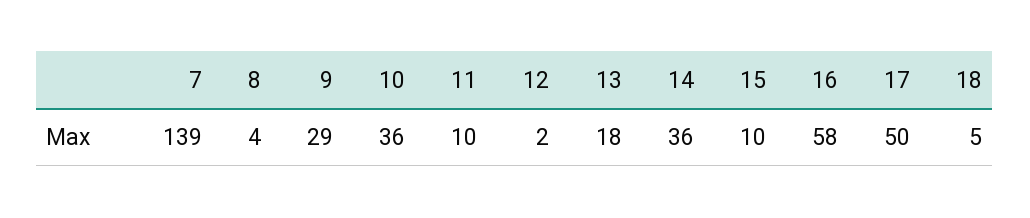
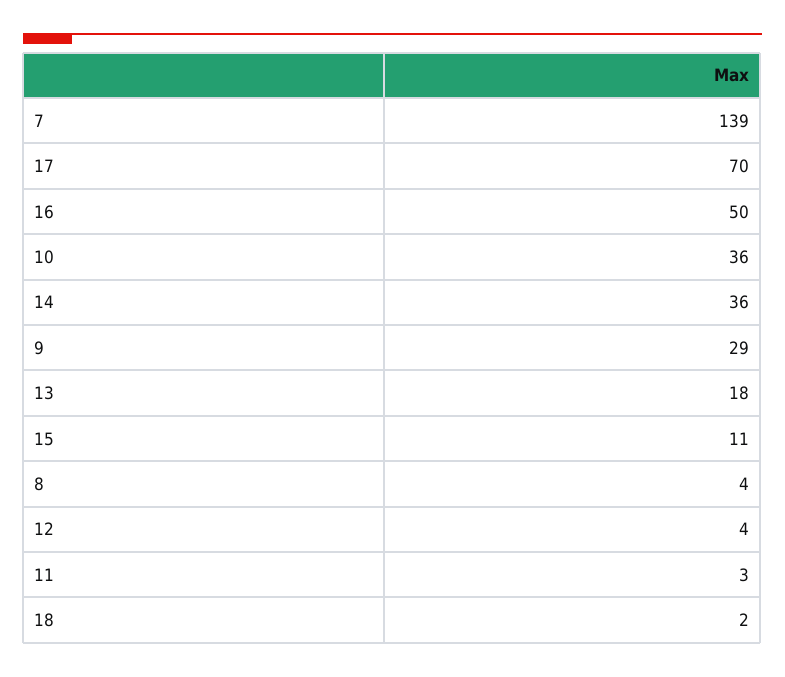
11: 10 -> 3
12: 2 -> 4
15: 10 -> 11
16: 58 -> 50
17: 50 -> 70
18: 5 -> 2

